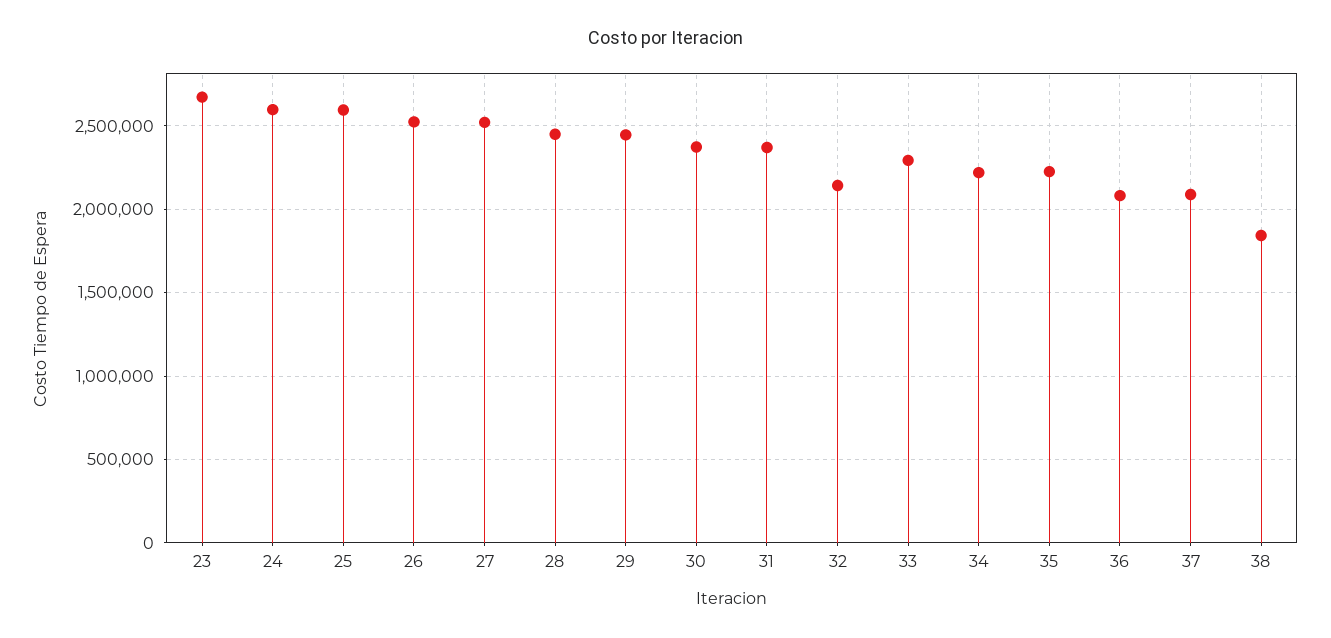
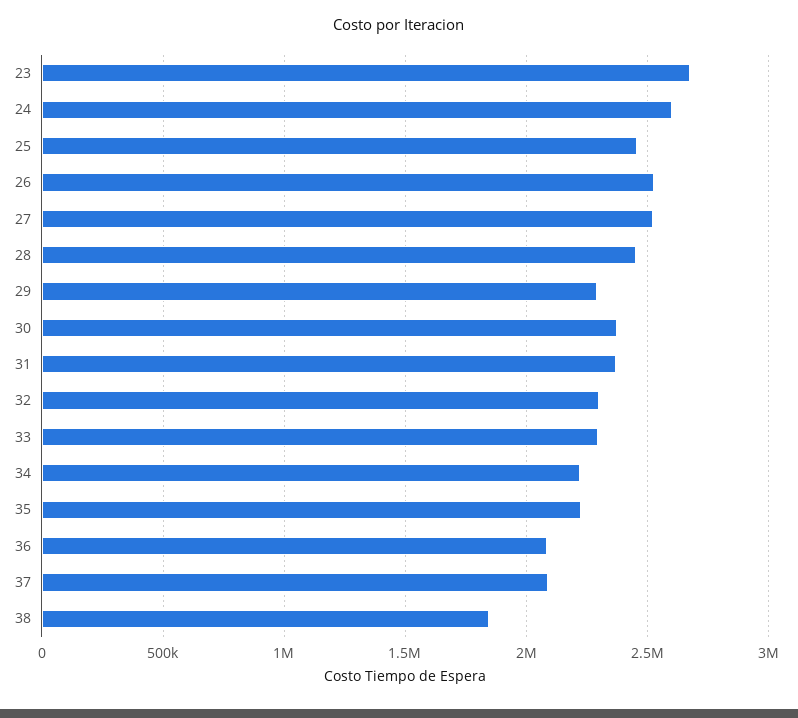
25: 2600000 -> 2450000
29: 2450000 -> 2300000
32: 2150000 -> 2300000

